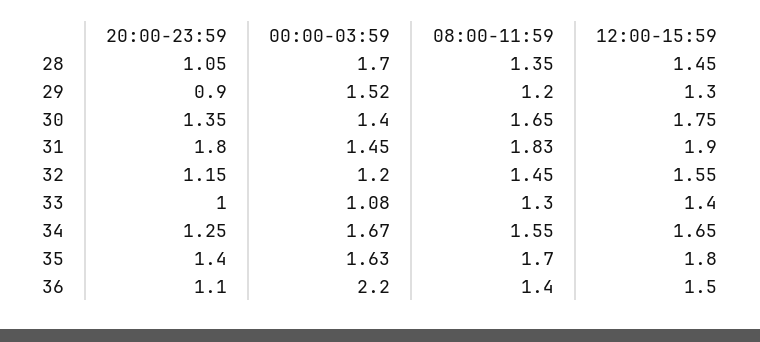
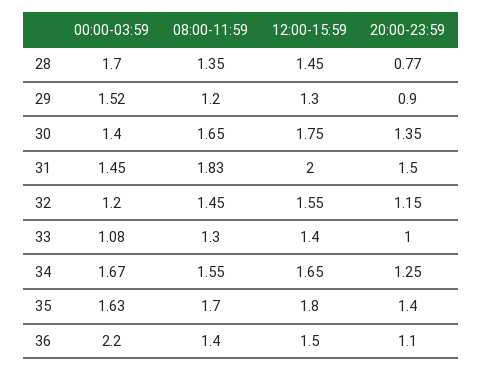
20:00-23:59, 28: 1.05 -> 0.77
20:00-23:59, 31: 1.8 -> 1.5
12:00-15:59, 31: 1.9 -> 2

